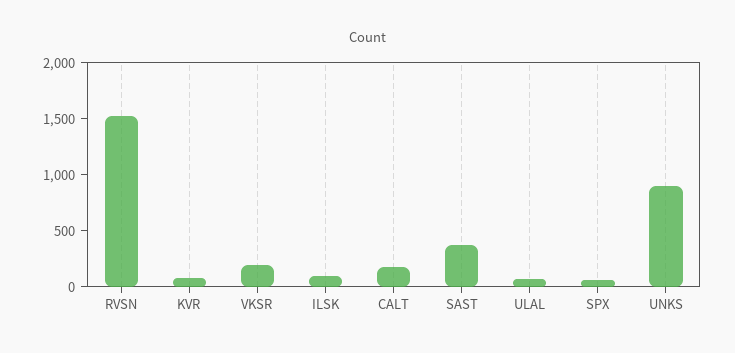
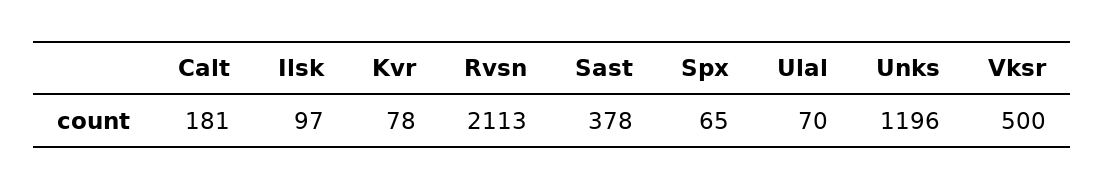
RVSN: 1500 -> 2113
VKSR: 200 -> 500
UNKS: 900 -> 1196

